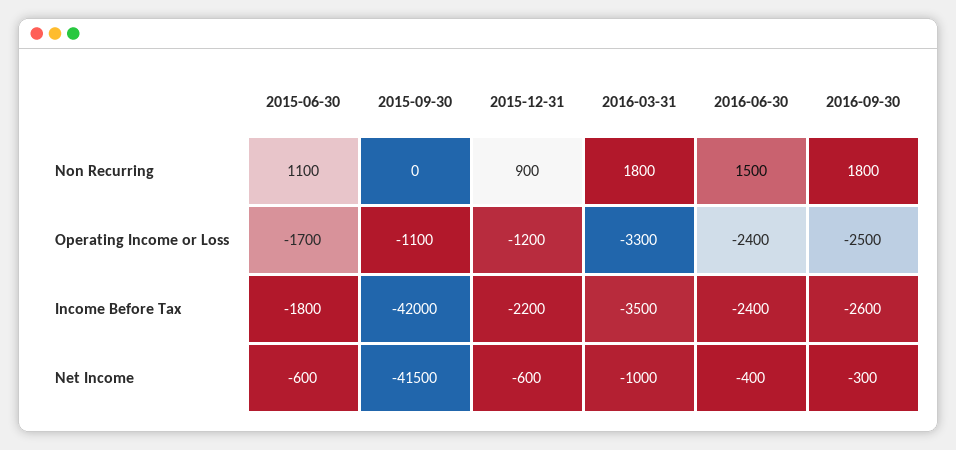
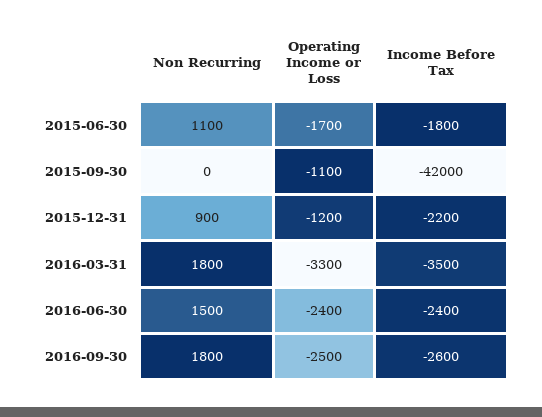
2015-06-30, Net Income: -600 -> none
2015-09-30, Net Income: -41500 -> none
2015-12-31, Net Income: -600 -> none
2016-03-31, Net Income: -1000 -> none
2016-06-30, Net Income: -400 -> none
2016-09-30, Net Income: -300 -> none

